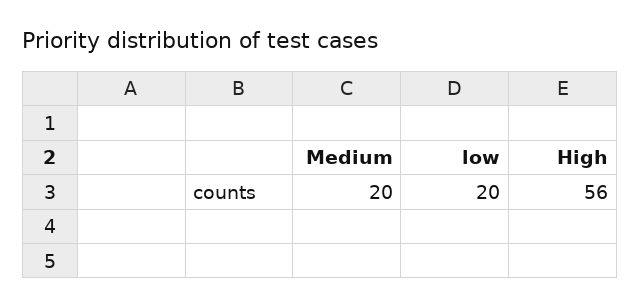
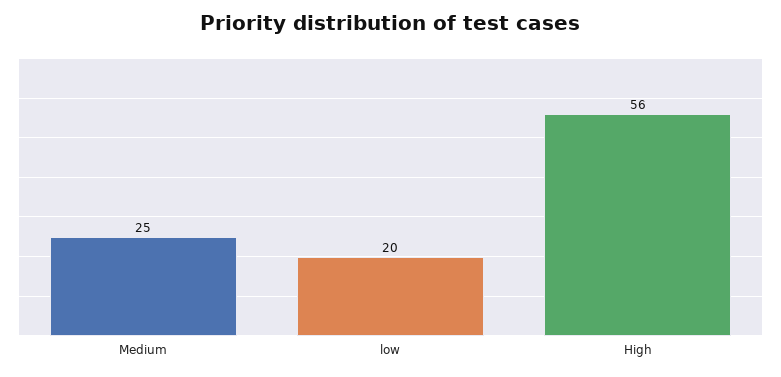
Medium: 20 -> 25

